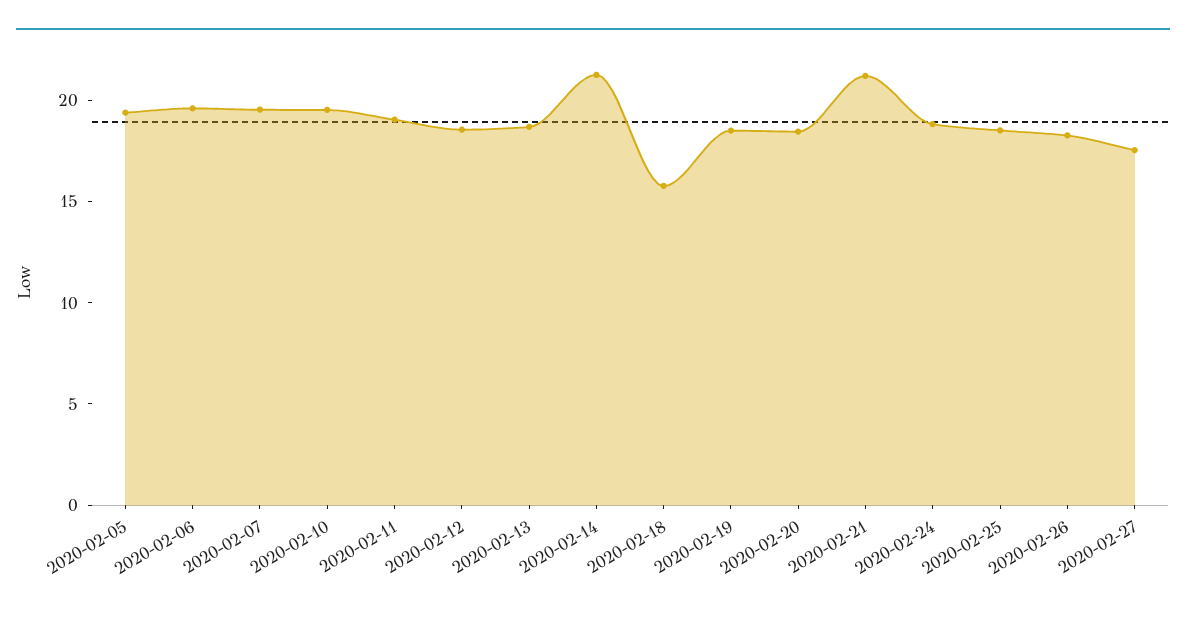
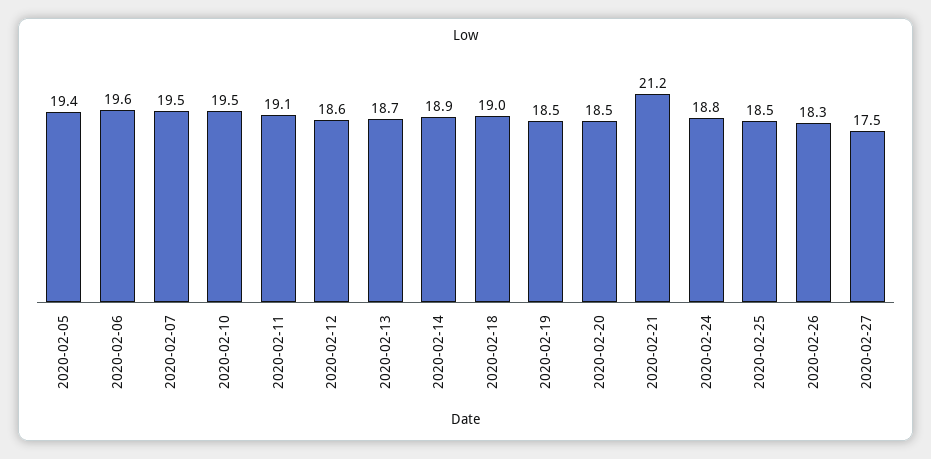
2020-02-14: 21 -> 18.9
2020-02-18: 16 -> 19

